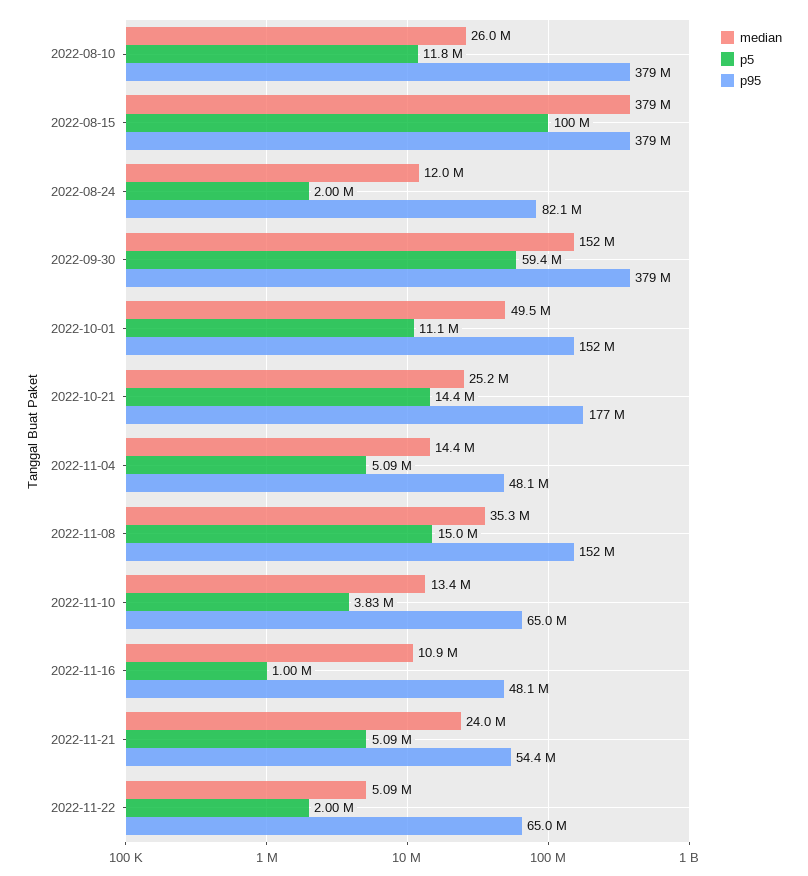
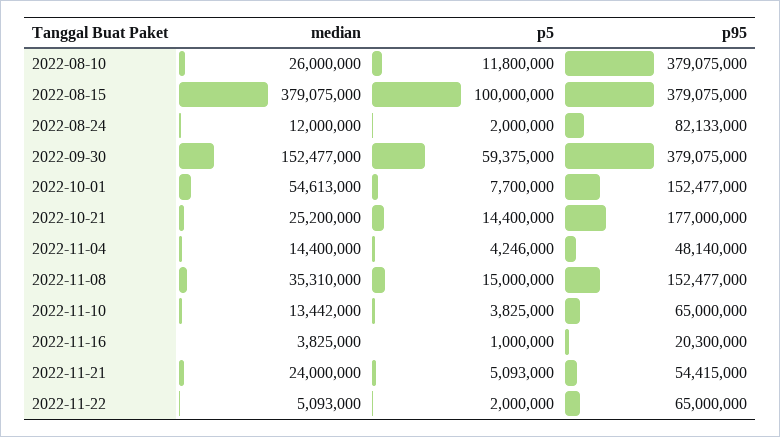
median, 2022-10-01: 49500000 -> 54613000
p5, 2022-10-01: 11100000 -> 7700000
p5, 2022-11-04: 5090000 -> 4246000
median, 2022-11-16: 10900000 -> 3825000
p95, 2022-11-16: 48100000 -> 20300000

